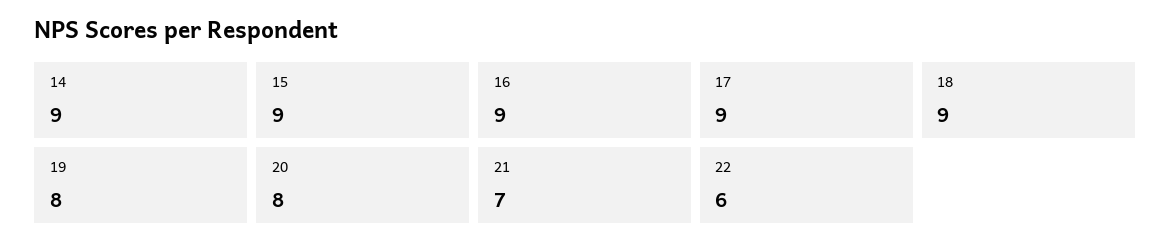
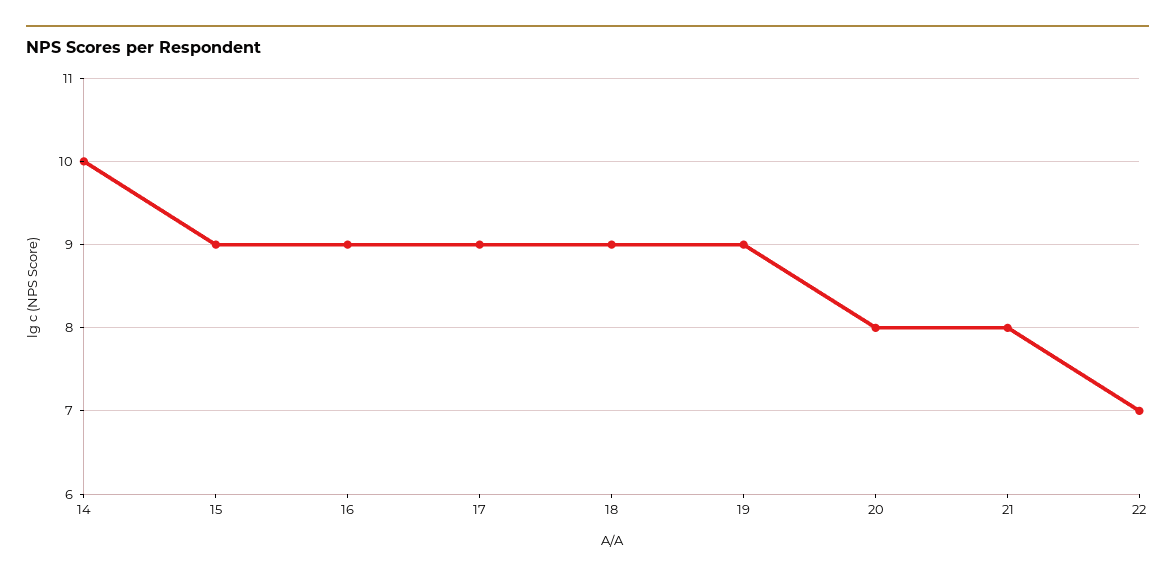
14: 9 -> 10
19: 8 -> 9
21: 7 -> 8
22: 6 -> 7

